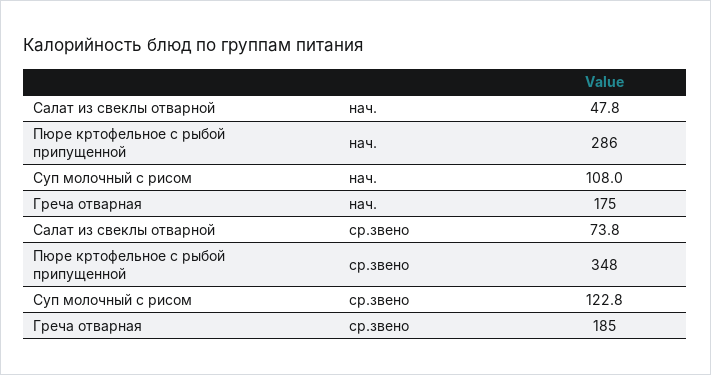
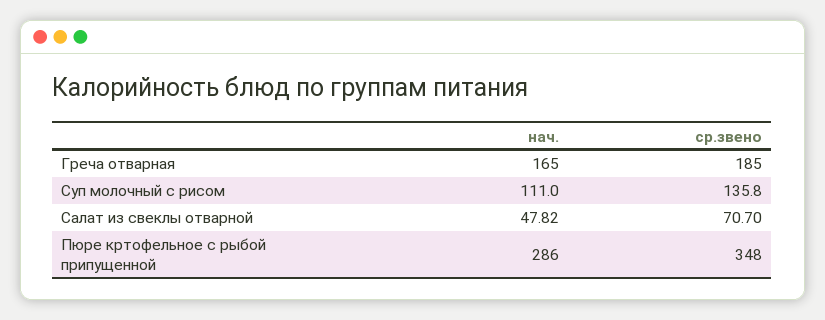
Суп молочный с рисом, нач.: 108 -> 111
Греча отварная, нач.: 175 -> 165
Салат из свеклы отварной, ср.звено: 73.8 -> 70.7
Суп молочный с рисом, ср.звено: 122.8 -> 135.8

